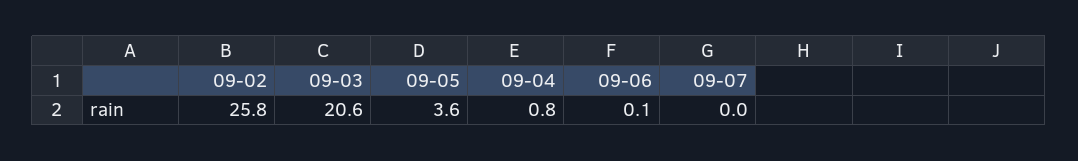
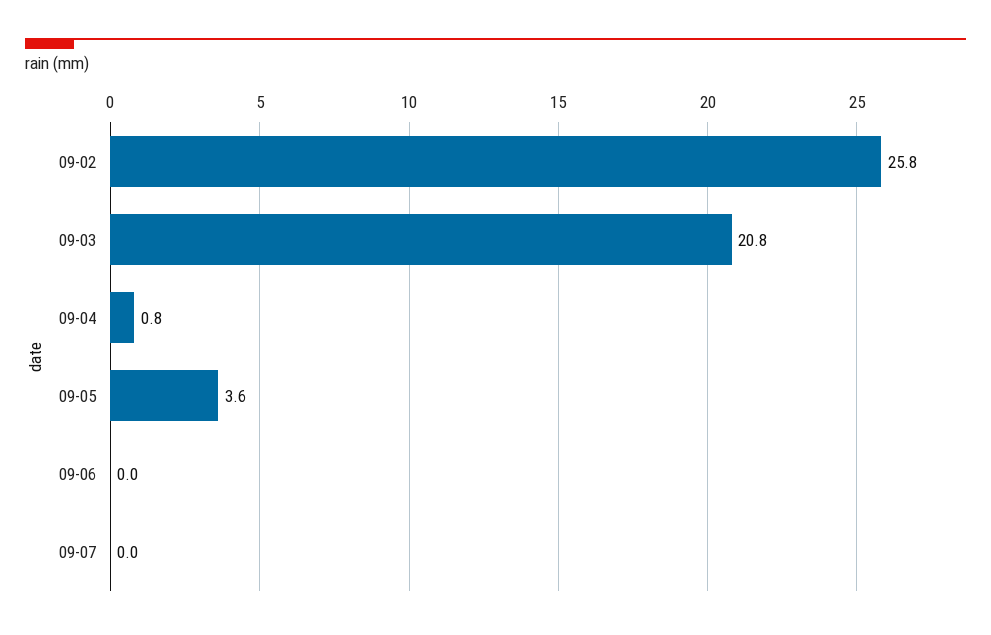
09-03: 20.6 -> 20.8
09-06: 0.1 -> 0

